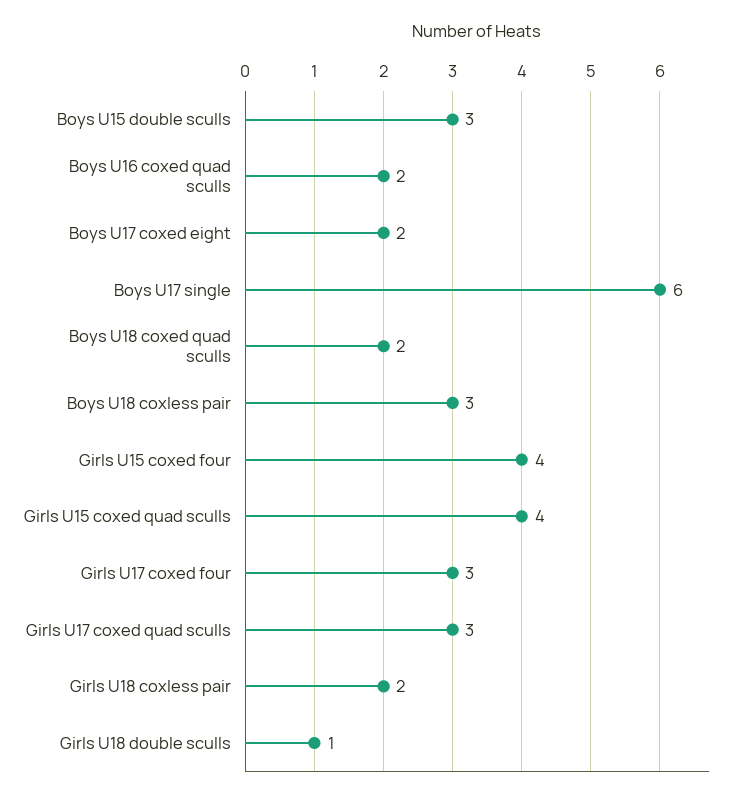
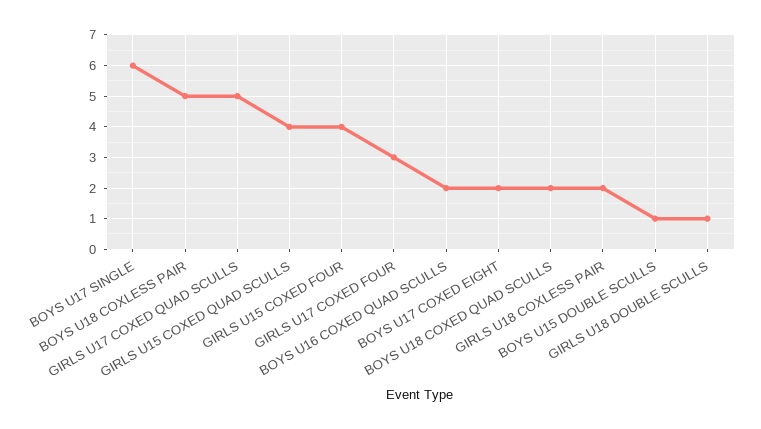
Boys U15 double sculls: 3 -> 1
Boys U18 coxless pair: 3 -> 5
Girls U17 coxed quad sculls: 3 -> 5

